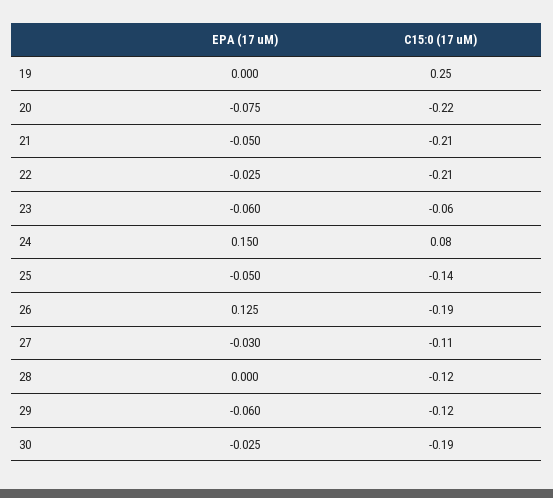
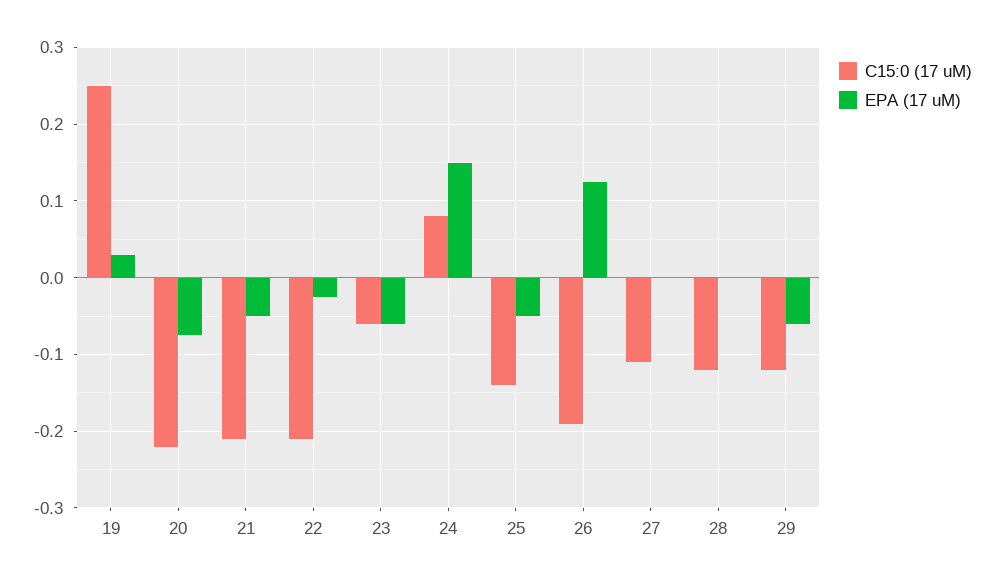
EPA (17 uM), 19: 0 -> 0.03
EPA (17 uM), 27: -0.03 -> 0
EPA (17 uM), 30: -0.025 -> none
C15:0 (17 uM), 30: -0.19 -> none

